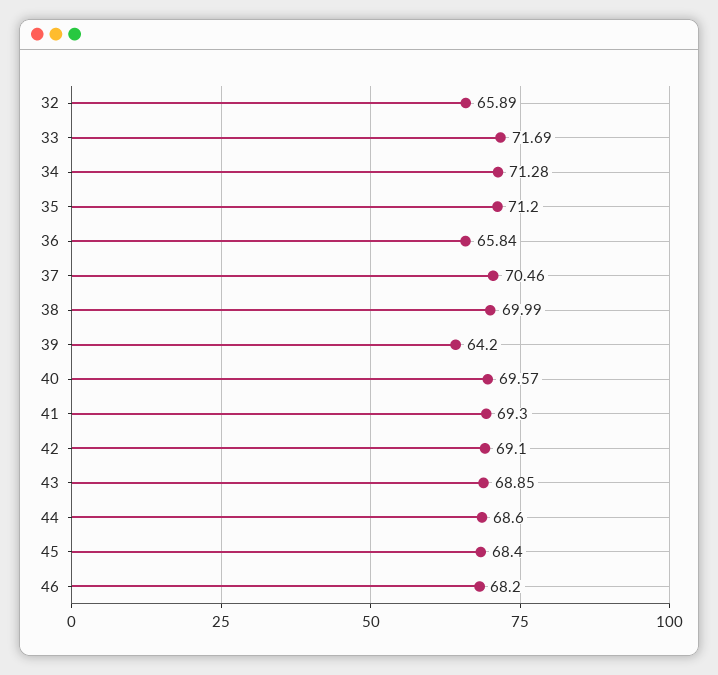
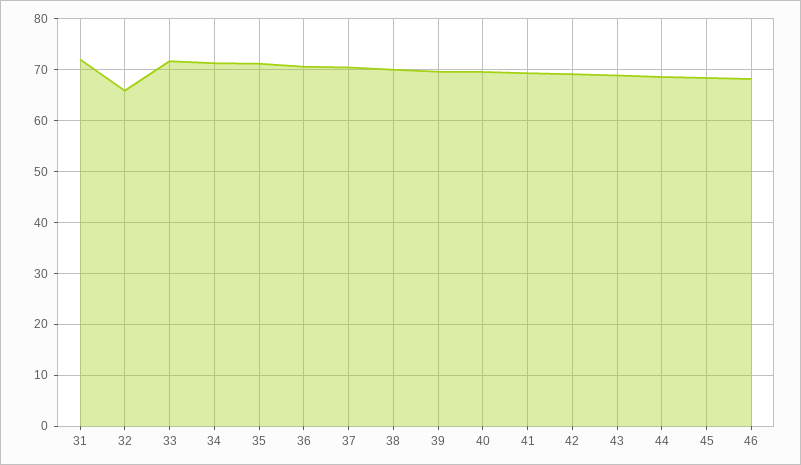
36: 65.84 -> 70
39: 64.2 -> 70
31: none -> 72

